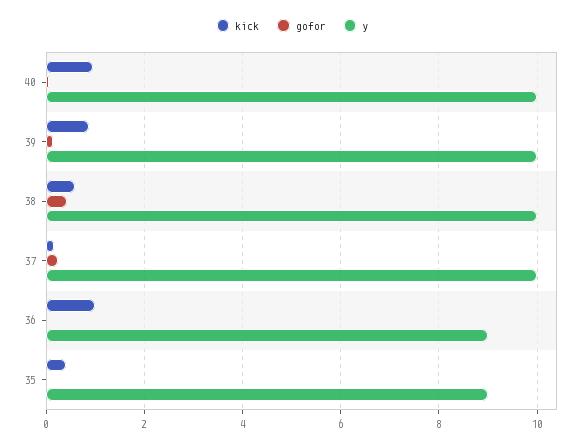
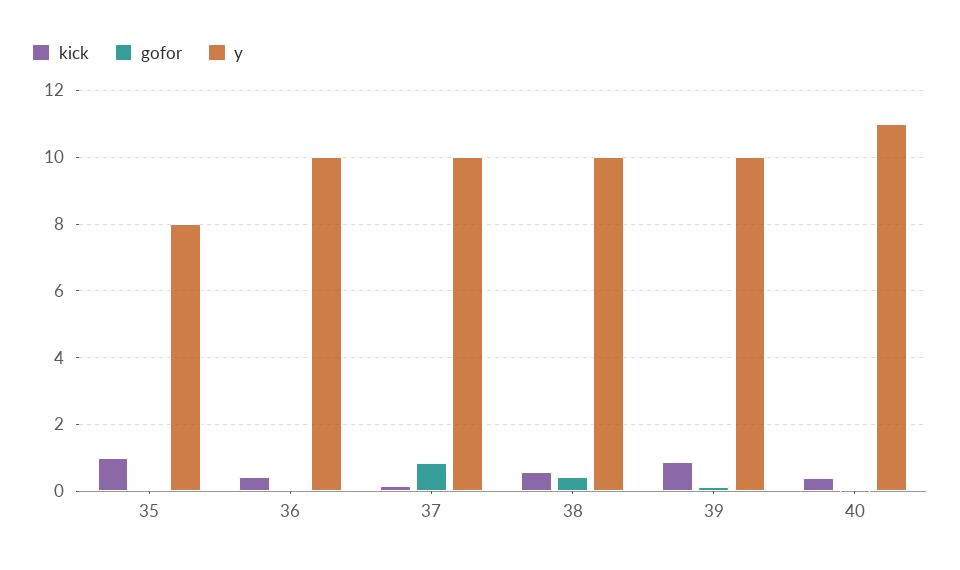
kick, 40: 1 -> 0.4
y, 40: 10 -> 11
gofor, 37: 0.2 -> 0.8
kick, 36: 1 -> 0.4
y, 36: 9 -> 10
kick, 35: 0.4 -> 1
y, 35: 9 -> 8

